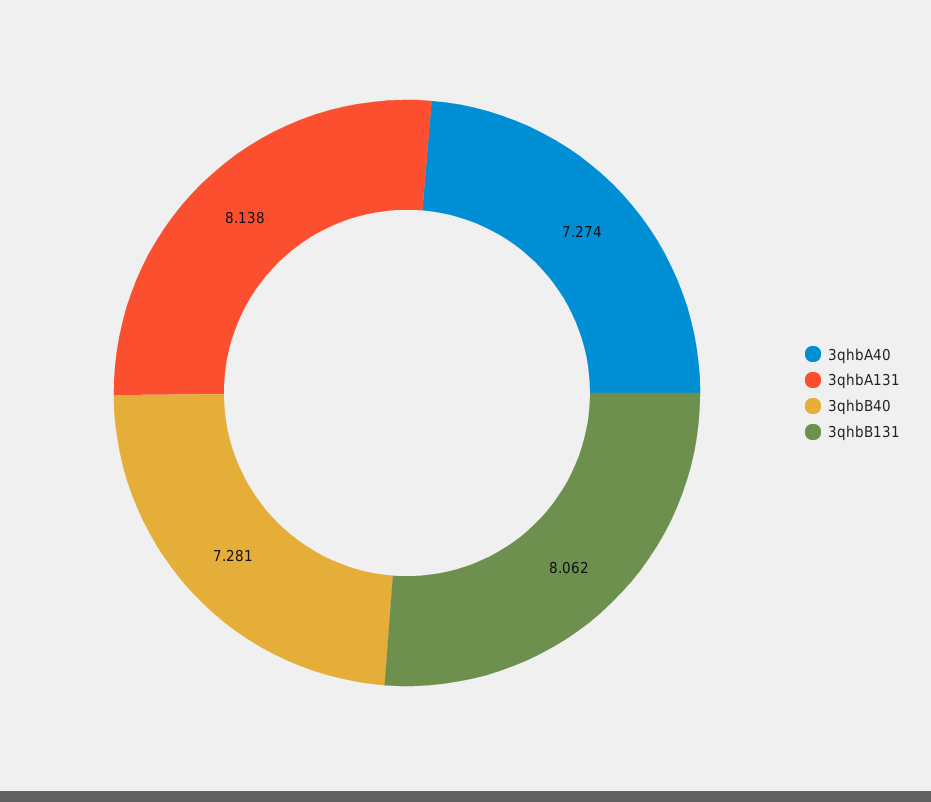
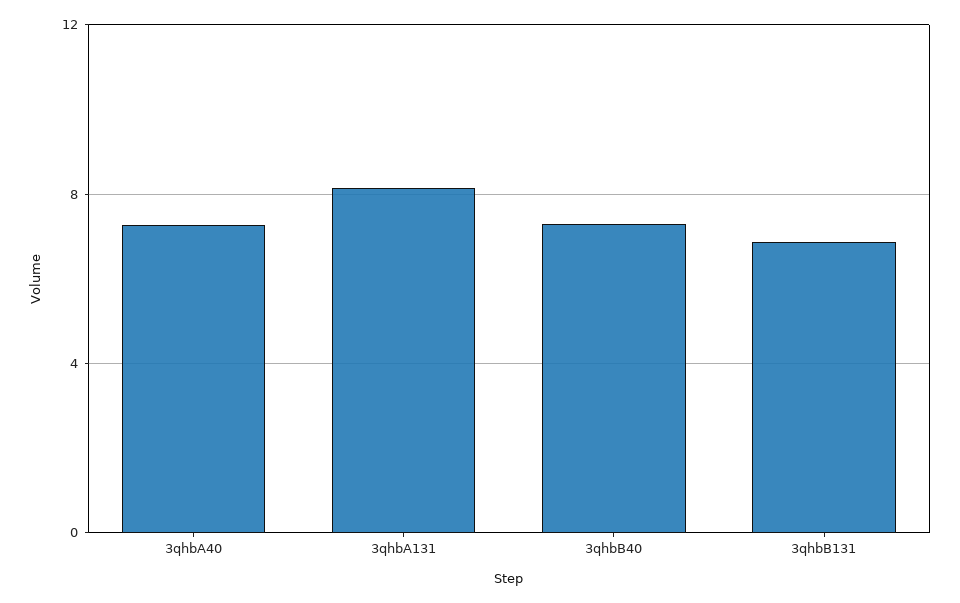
3qhbB131: 8.062 -> 7

